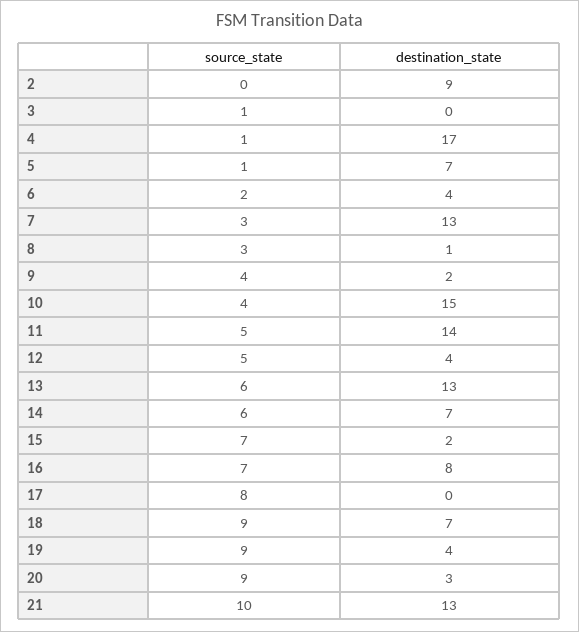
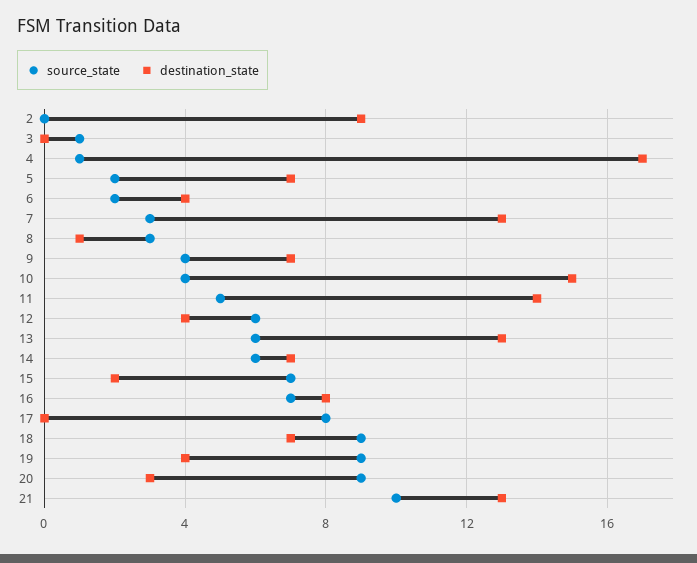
source_state, 5: 1 -> 2
destination_state, 9: 2 -> 7
source_state, 12: 5 -> 6

